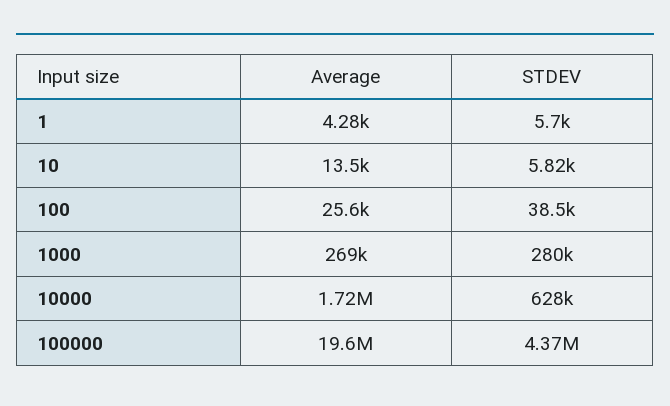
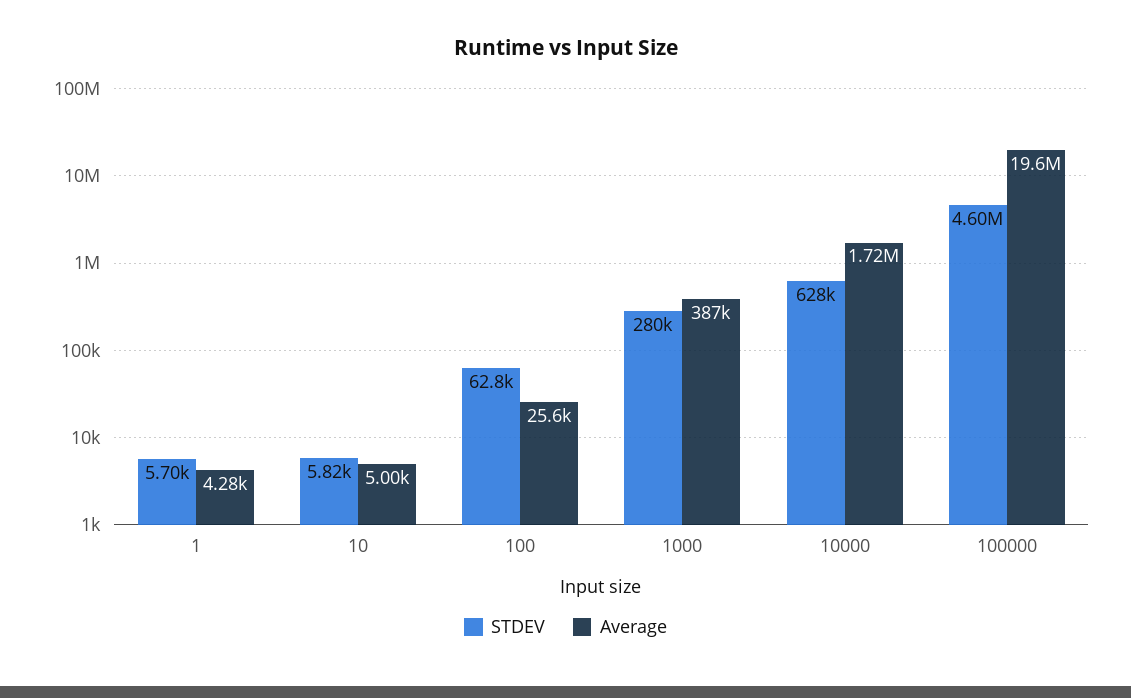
Average, 10: 13500 -> 5000
STDEV, 100: 38500 -> 62800
Average, 1000: 269000 -> 387000
STDEV, 100000: 4370000 -> 4600000

